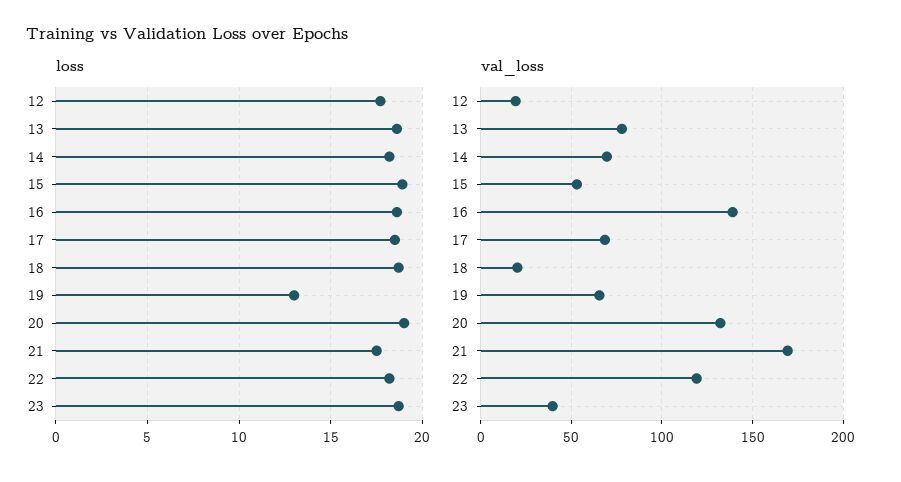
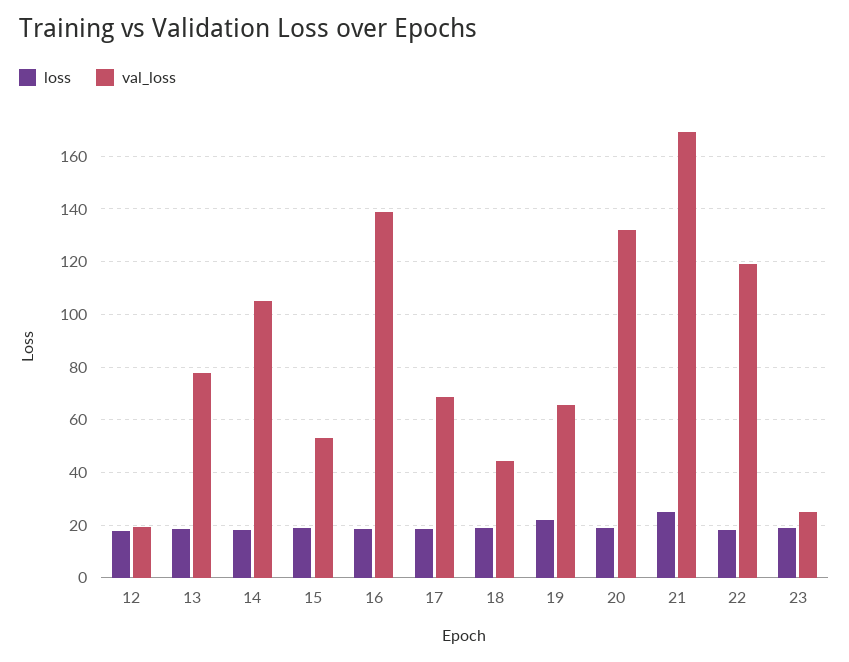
loss, 19: 13 -> 22.5
loss, 21: 17.5 -> 25
val_loss, 14: 70 -> 105
val_loss, 18: 20 -> 45
val_loss, 23: 40 -> 25

